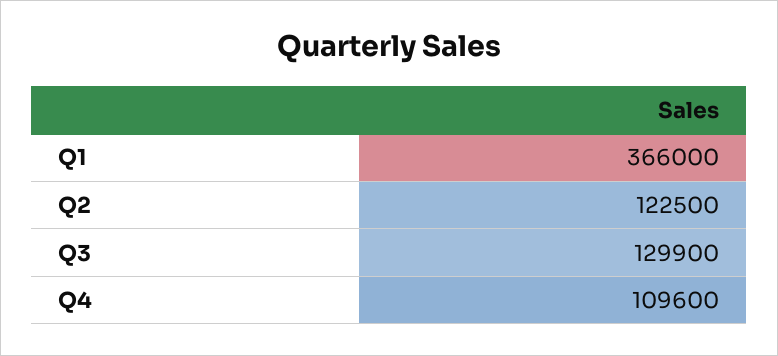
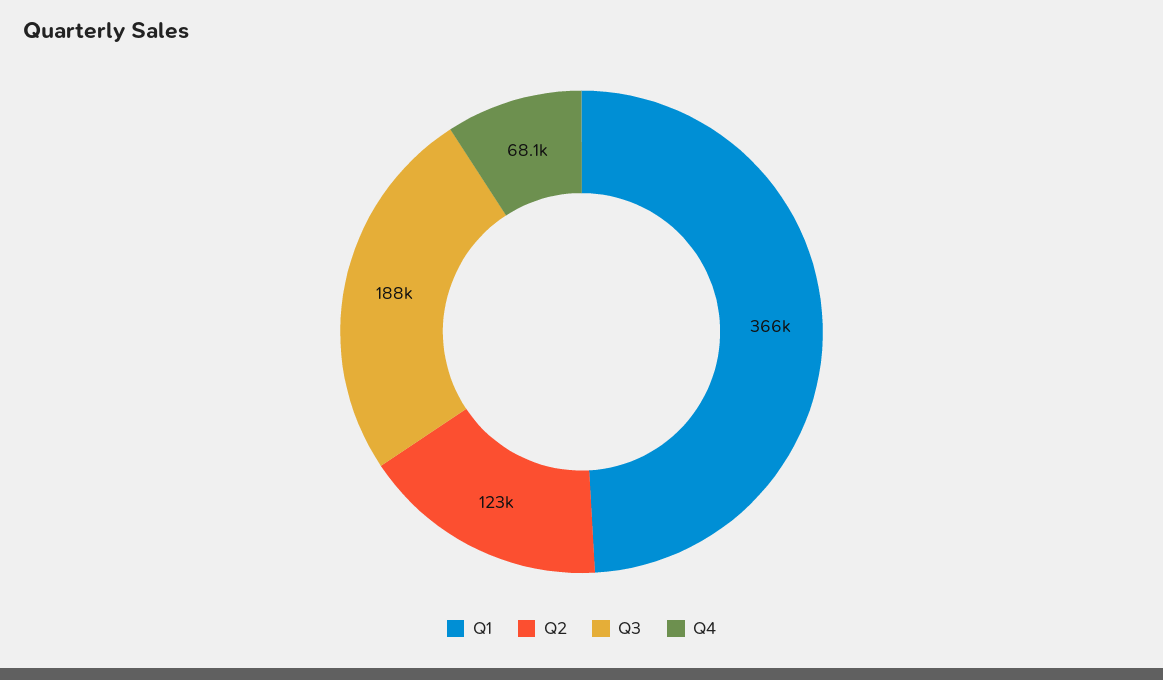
Q3: 129900 -> 188000
Q4: 109600 -> 68100

